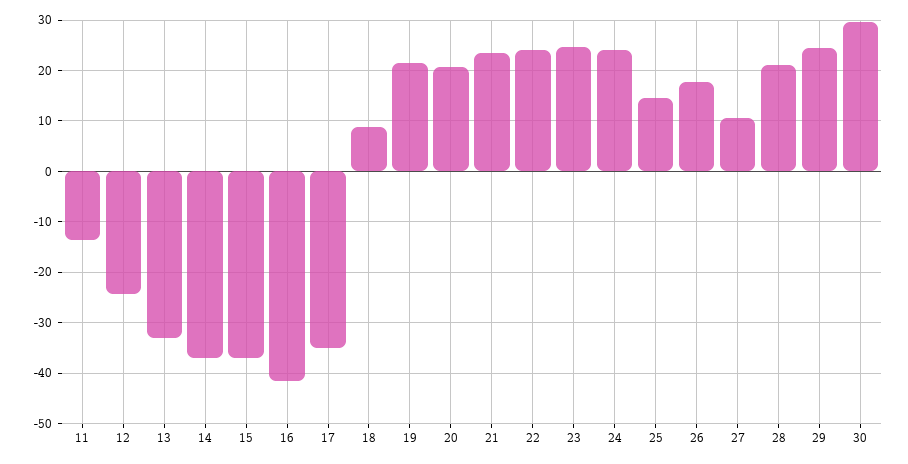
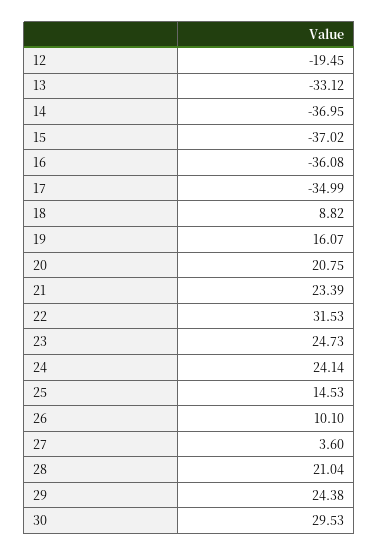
11: -14 -> none
12: -24 -> -19.45
16: -42 -> -36.08
19: 22 -> 16.07
22: 24 -> 31.53
26: 18 -> 10.1
27: 10 -> 3.6

